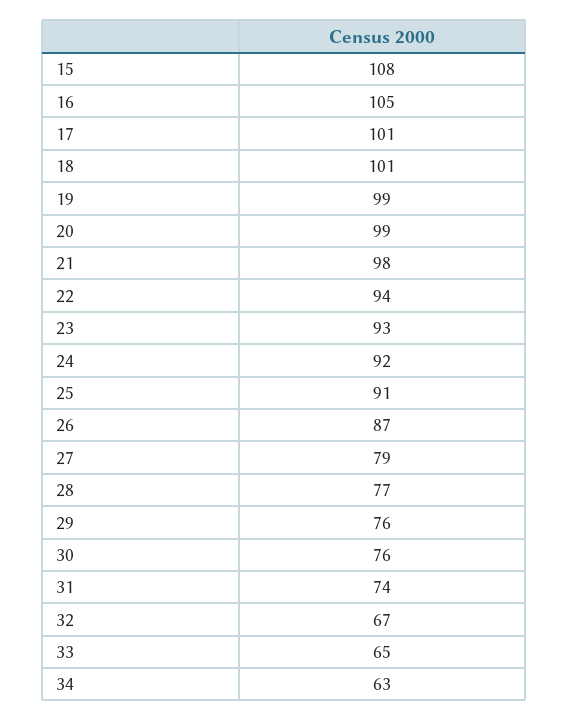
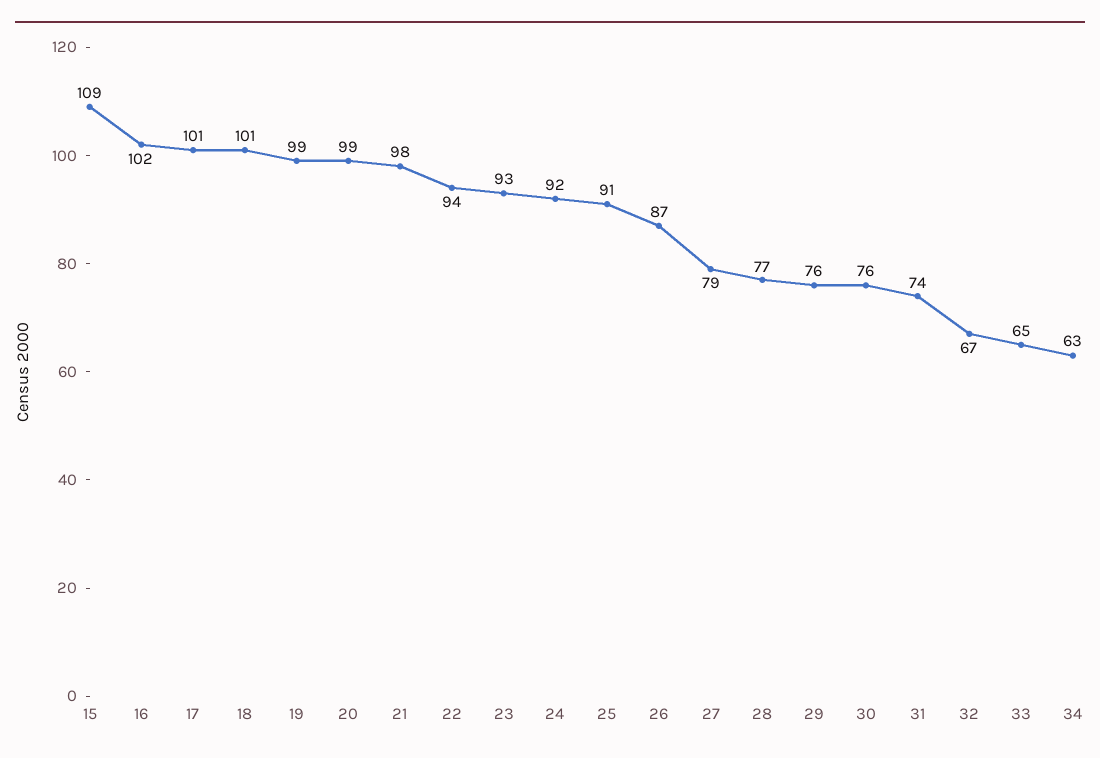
15: 108 -> 109
16: 105 -> 102

